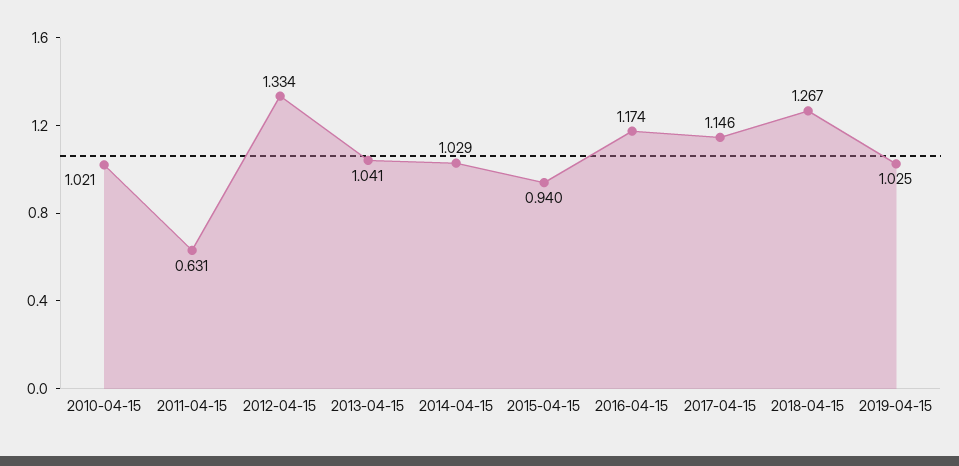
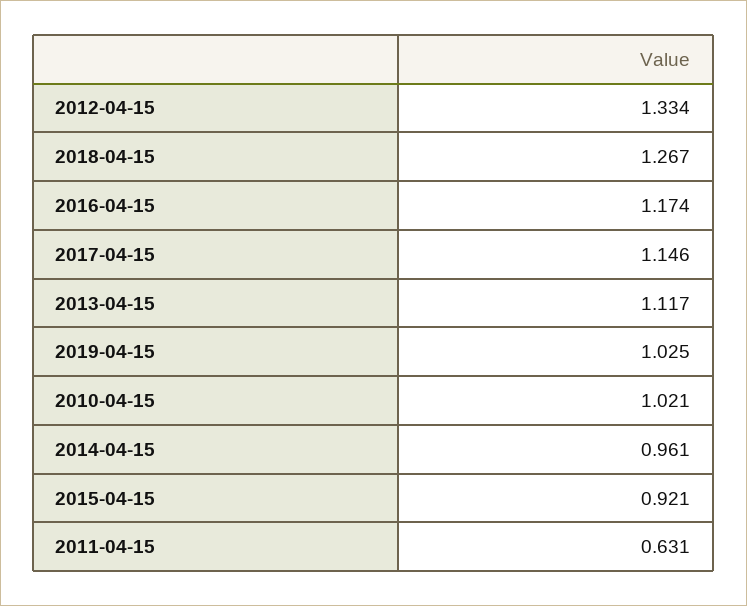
2013-04-15: 1.041 -> 1.117
2014-04-15: 1.029 -> 0.961
2015-04-15: 0.94 -> 0.921

